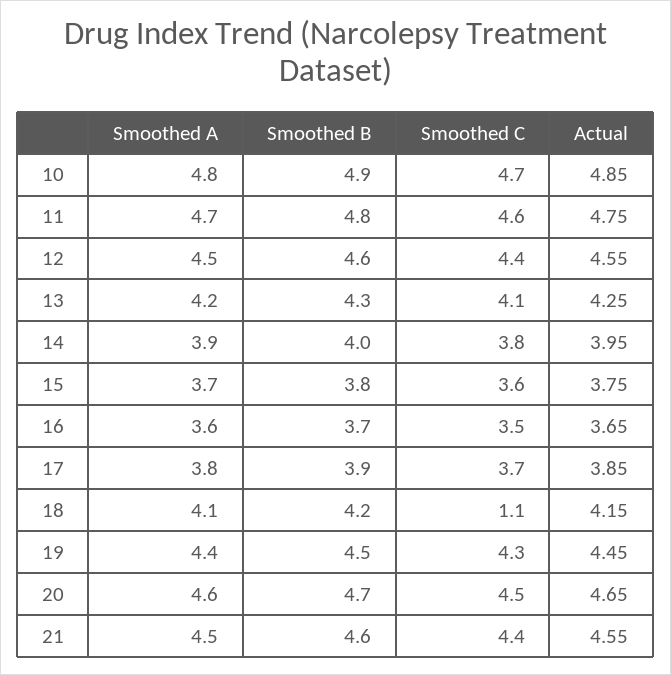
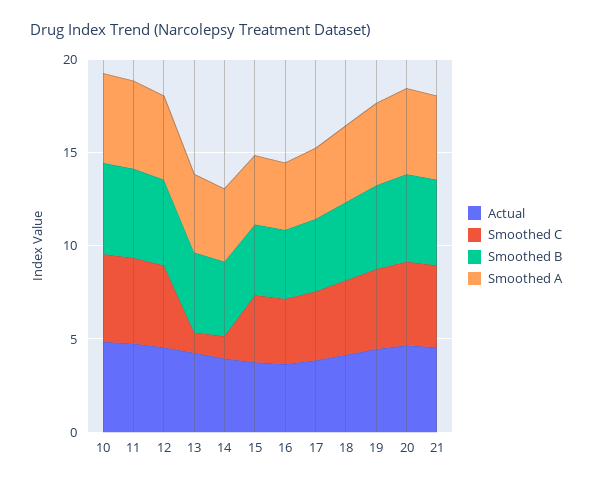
Smoothed C, 13: 4.1 -> 1
Smoothed C, 14: 3.8 -> 1
Smoothed C, 18: 1.1 -> 4

